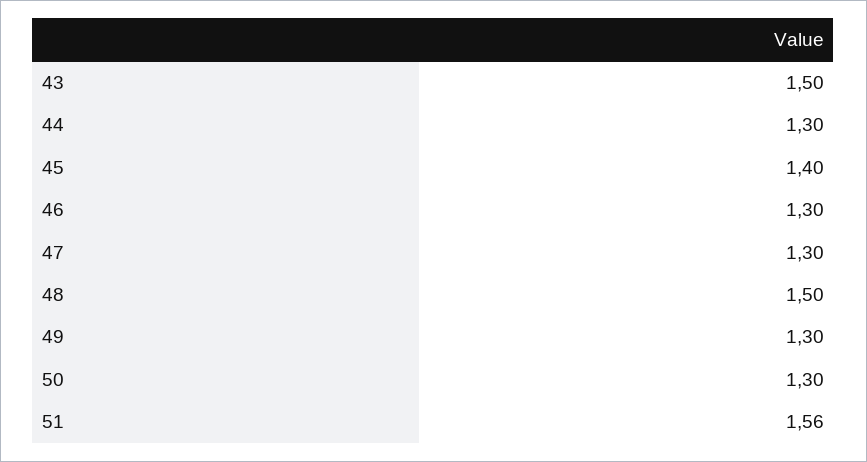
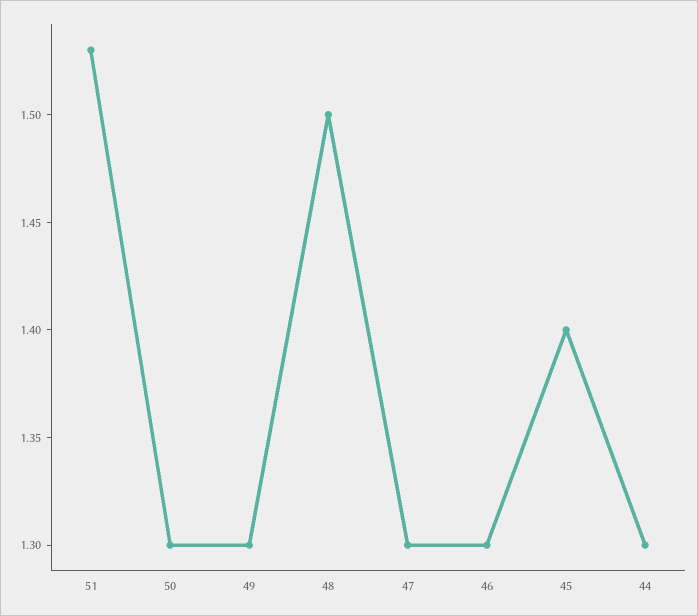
43: 1.5 -> none
51: 1.56 -> 1.53

